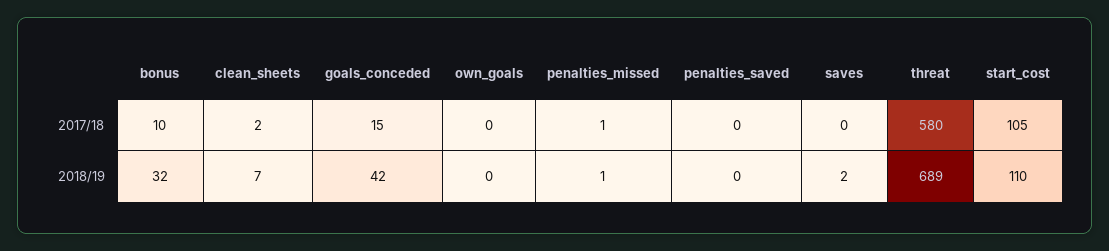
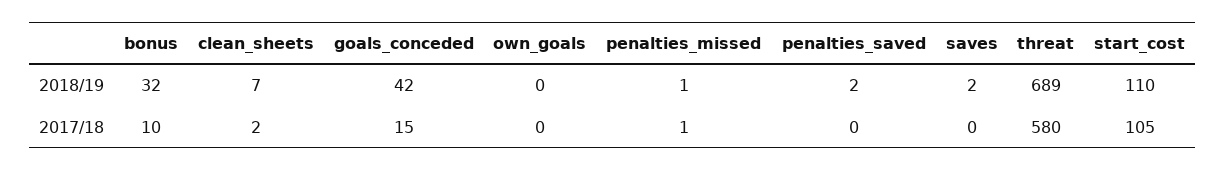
penalties_saved, 2018/19: 0 -> 2

